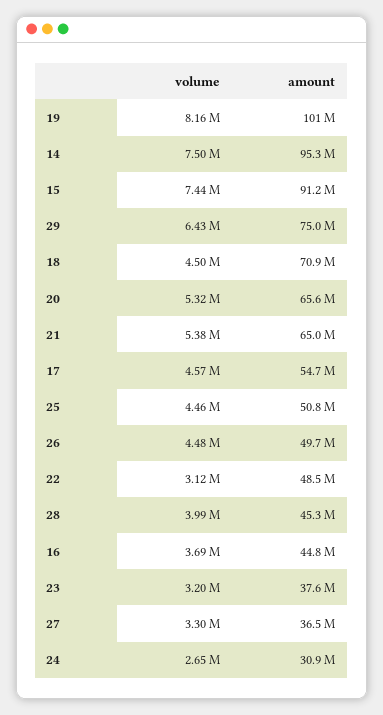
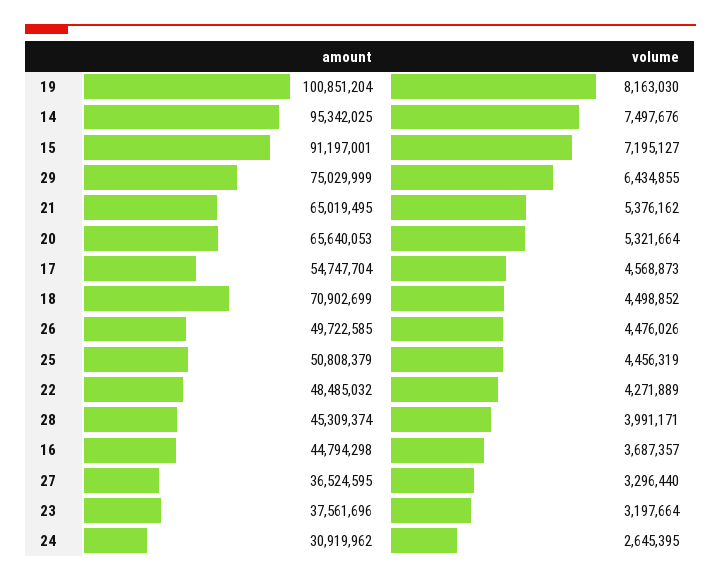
volume, 15: 7440000 -> 7195127
volume, 22: 3120000 -> 4271889

